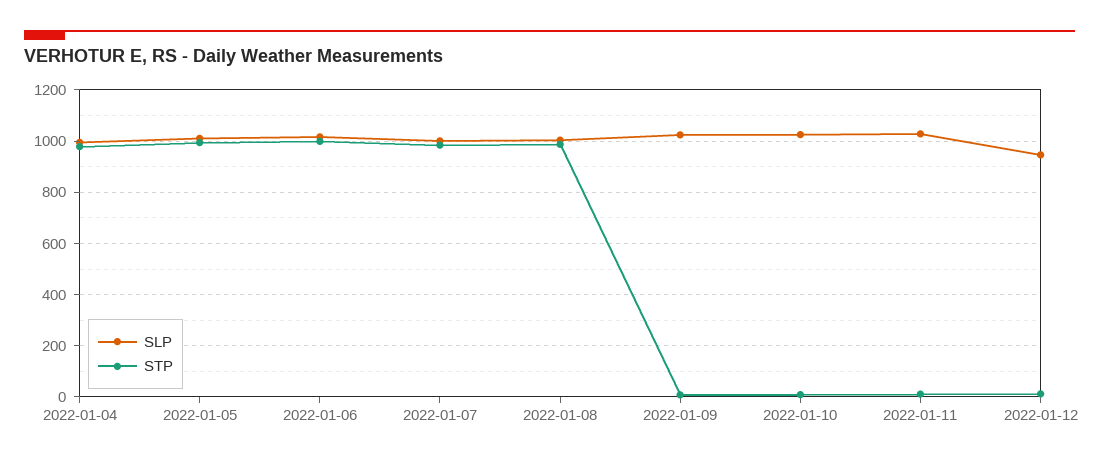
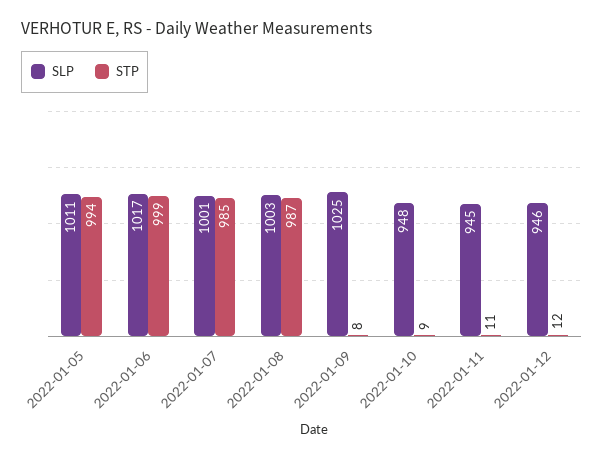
SLP, 2022-01-04: 1000 -> none
STP, 2022-01-04: 975 -> none
SLP, 2022-01-10: 1025 -> 948
SLP, 2022-01-11: 1025 -> 945

